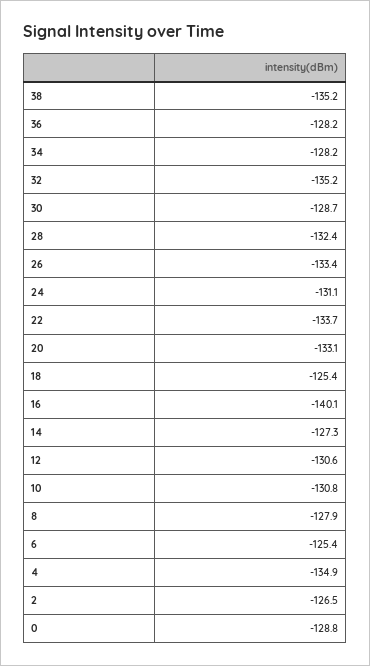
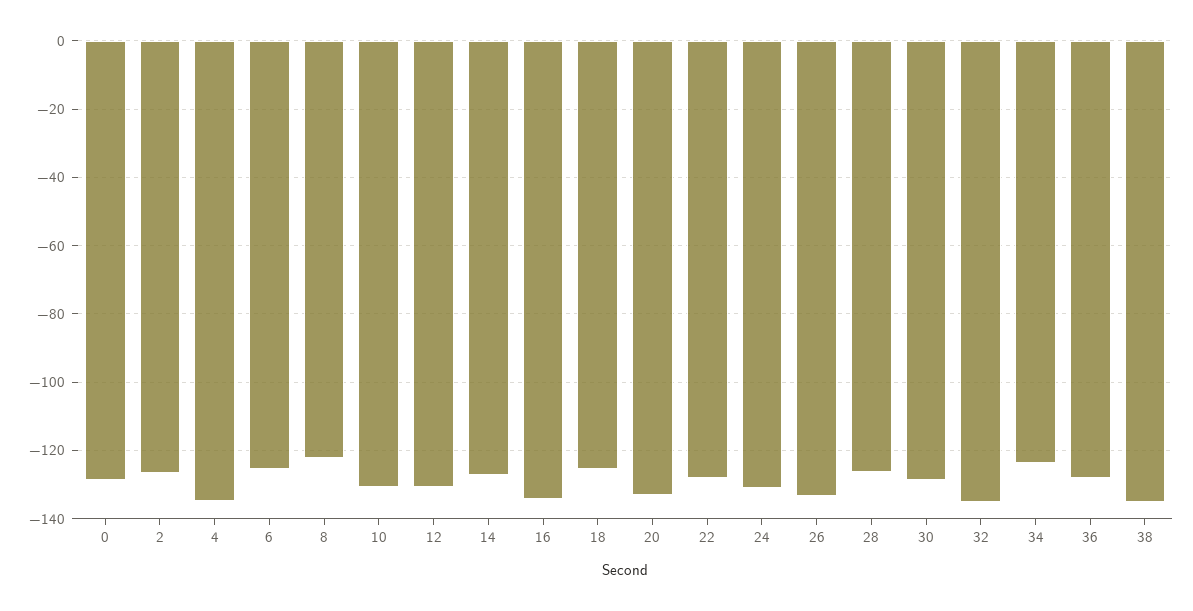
34: -128.2 -> -124
28: -132.4 -> -126
22: -133.7 -> -128
16: -140.1 -> -134
8: -127.9 -> -122

